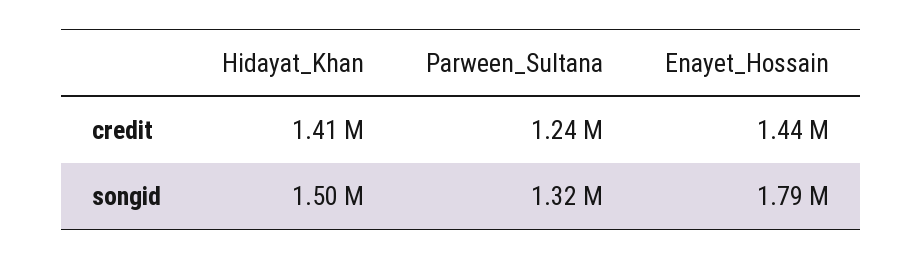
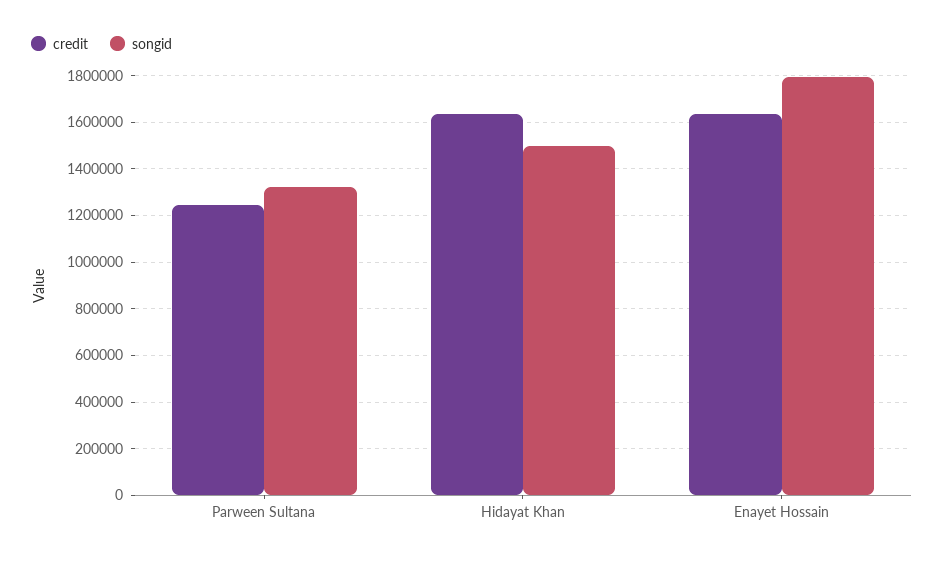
credit, Hidayat_Khan: 1410000 -> 1650000
credit, Enayet_Hossain: 1440000 -> 1650000

